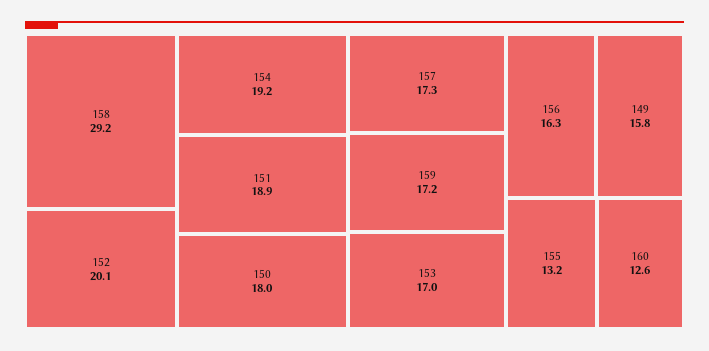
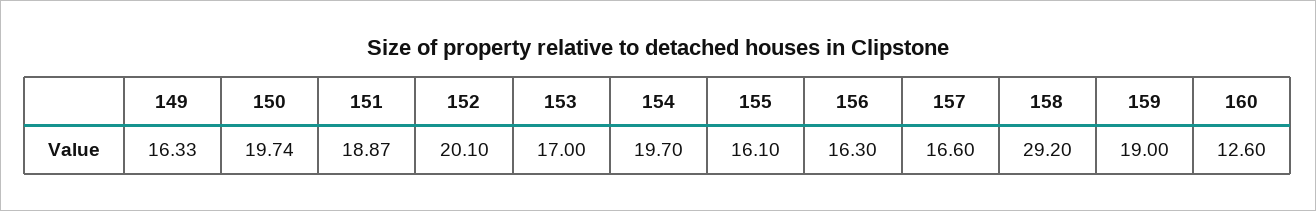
154: 19.2 -> 19.7
150: 18 -> 19.74
157: 17.3 -> 16.6
159: 17.2 -> 19
149: 15.8 -> 16.33
155: 13.2 -> 16.1

